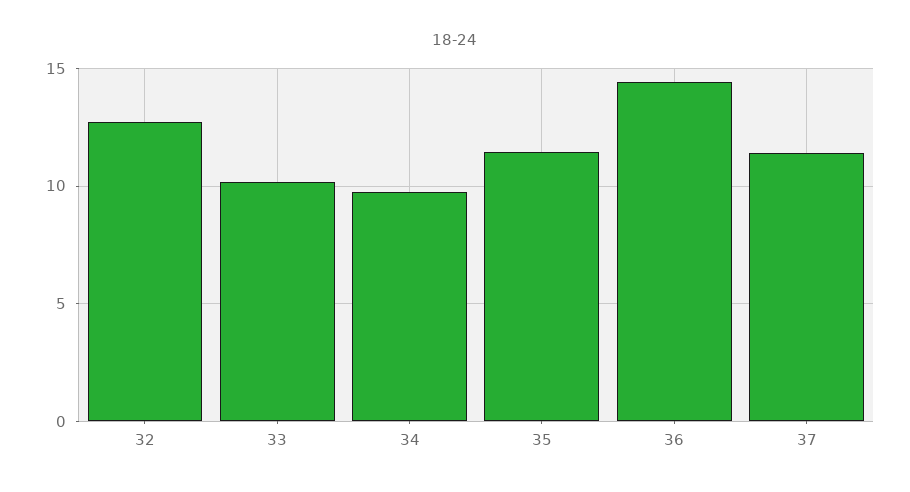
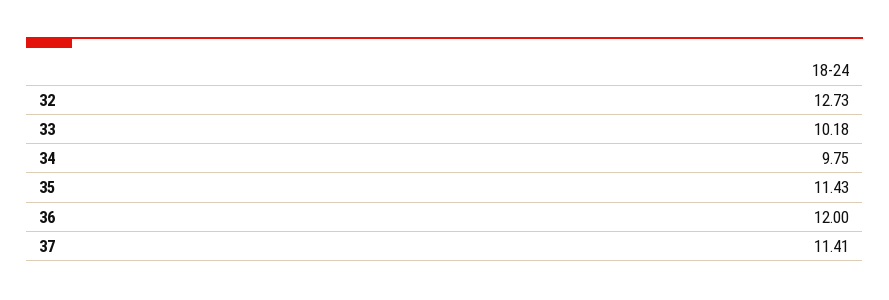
36: 14.5 -> 12

